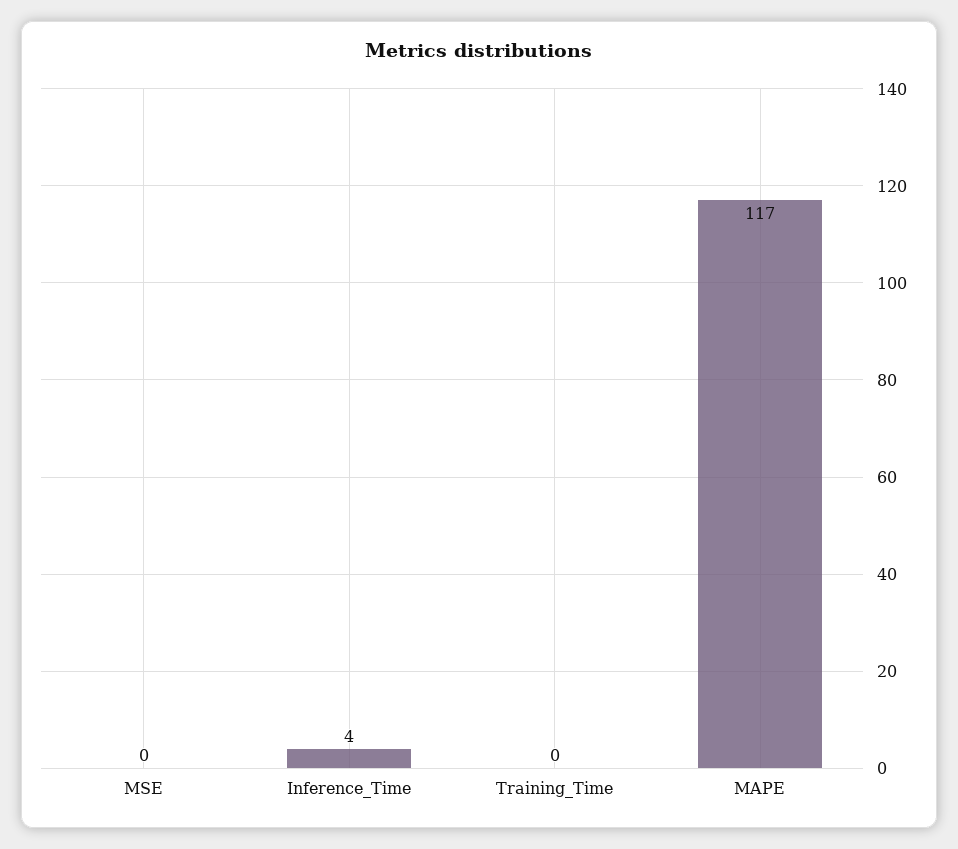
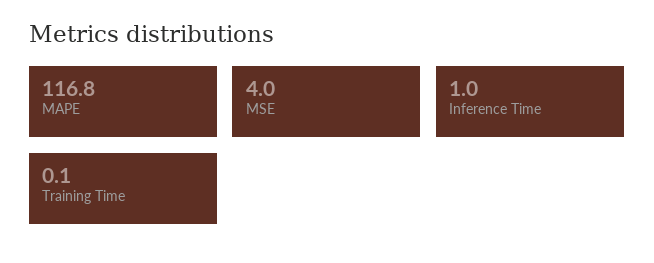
MSE: 0 -> 4
Inference_Time: 4 -> 1

